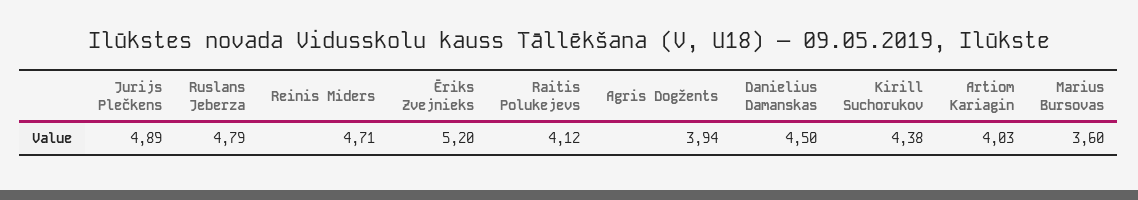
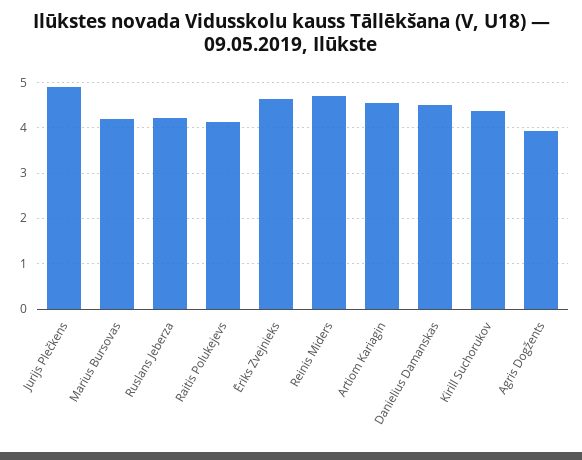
Ruslans Jeberza: 4.79 -> 4.2
Ēriks Zvejnieks: 5.2 -> 4.6
Artiom Kariagin: 4.03 -> 4.6
Marius Bursovas: 3.6 -> 4.2

